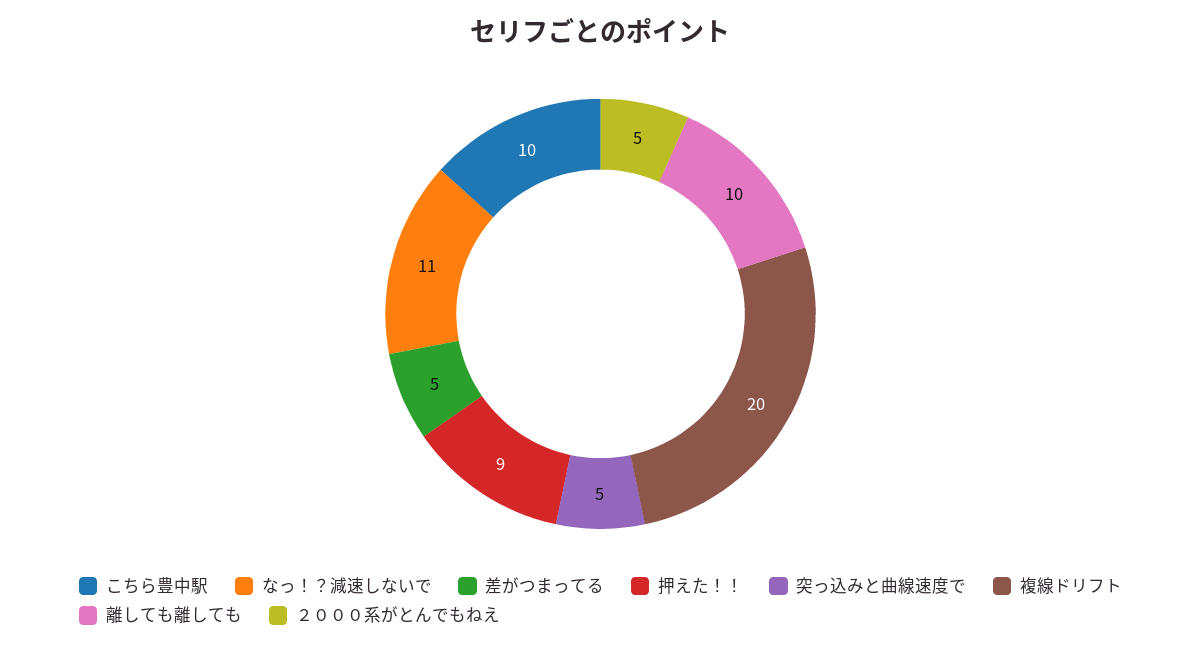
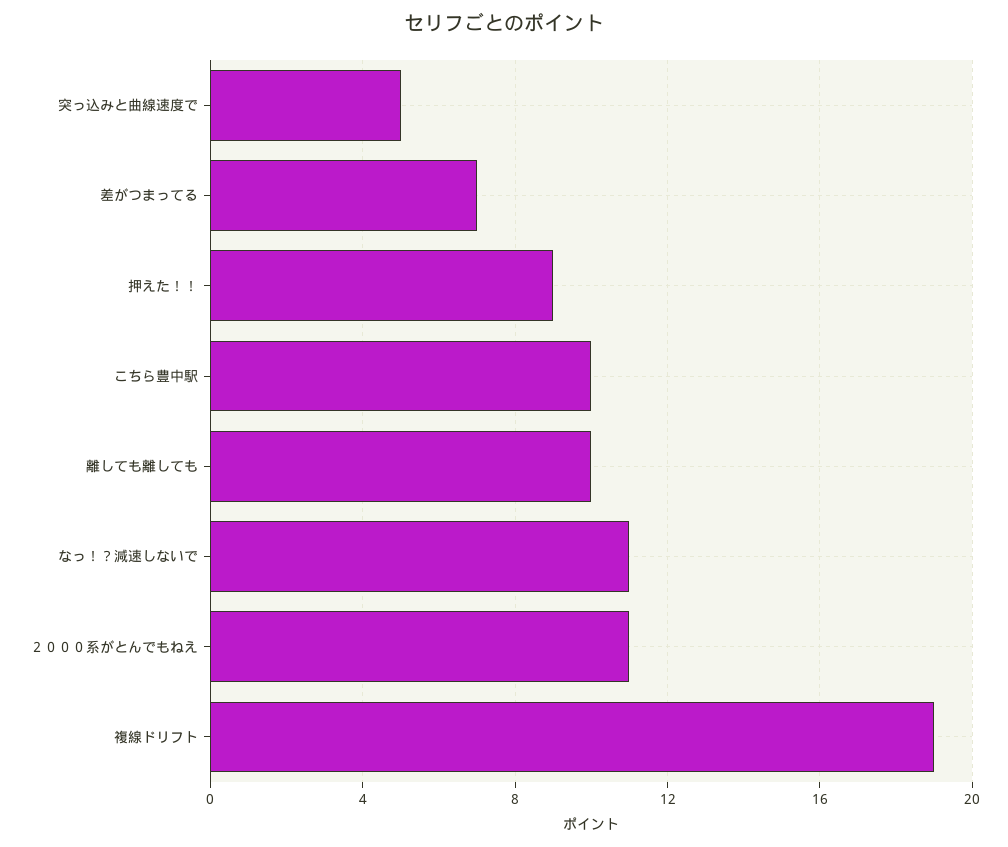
差がつまってる: 5 -> 7
複線ドリフト: 20 -> 19
２０００系がとんでもねえ: 5 -> 11

